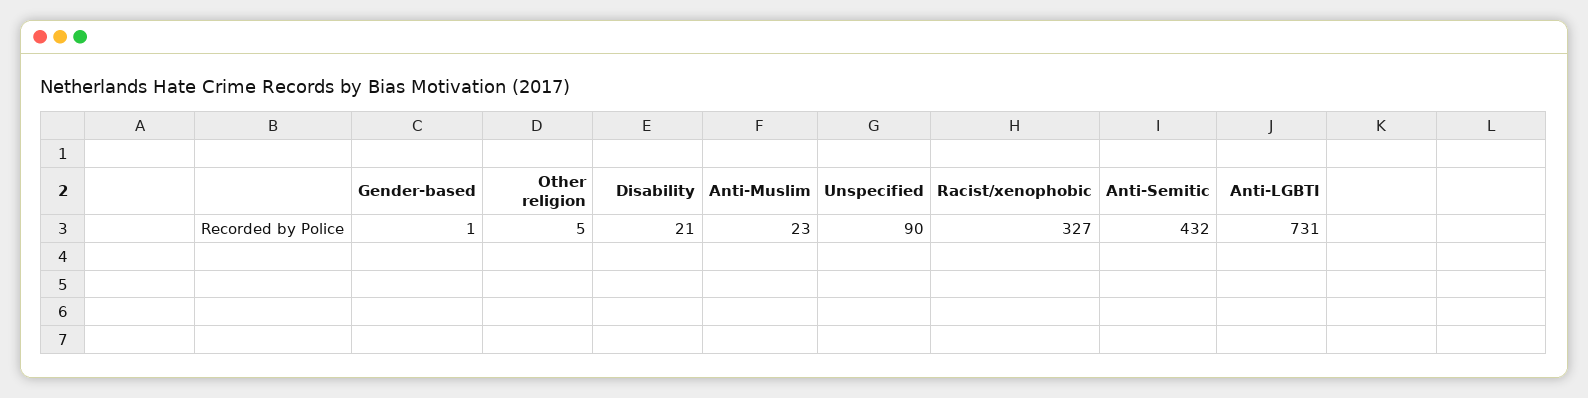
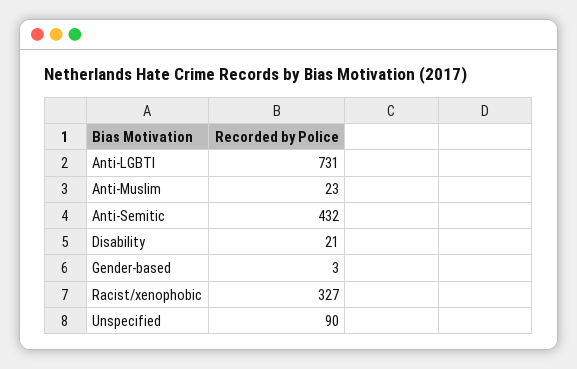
Gender-based: 1 -> 3
Other religion: 5 -> none

